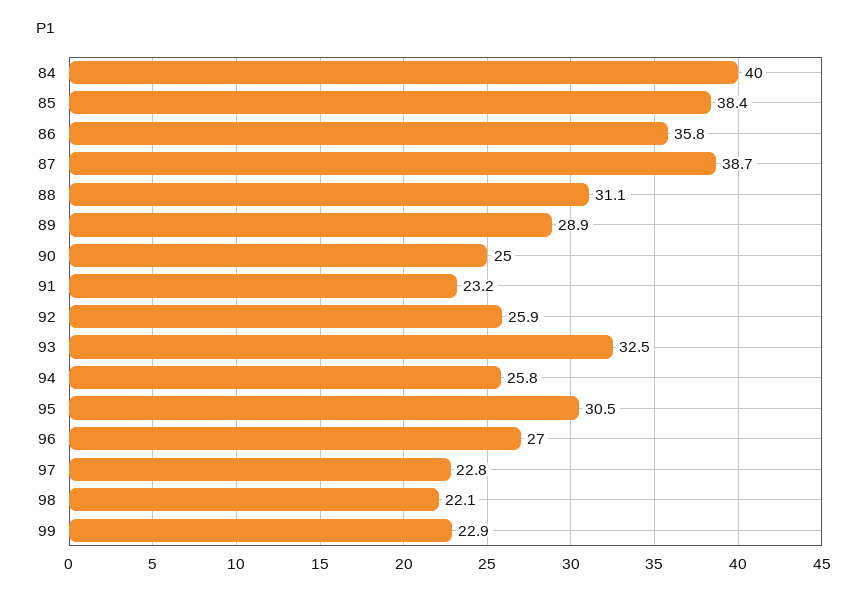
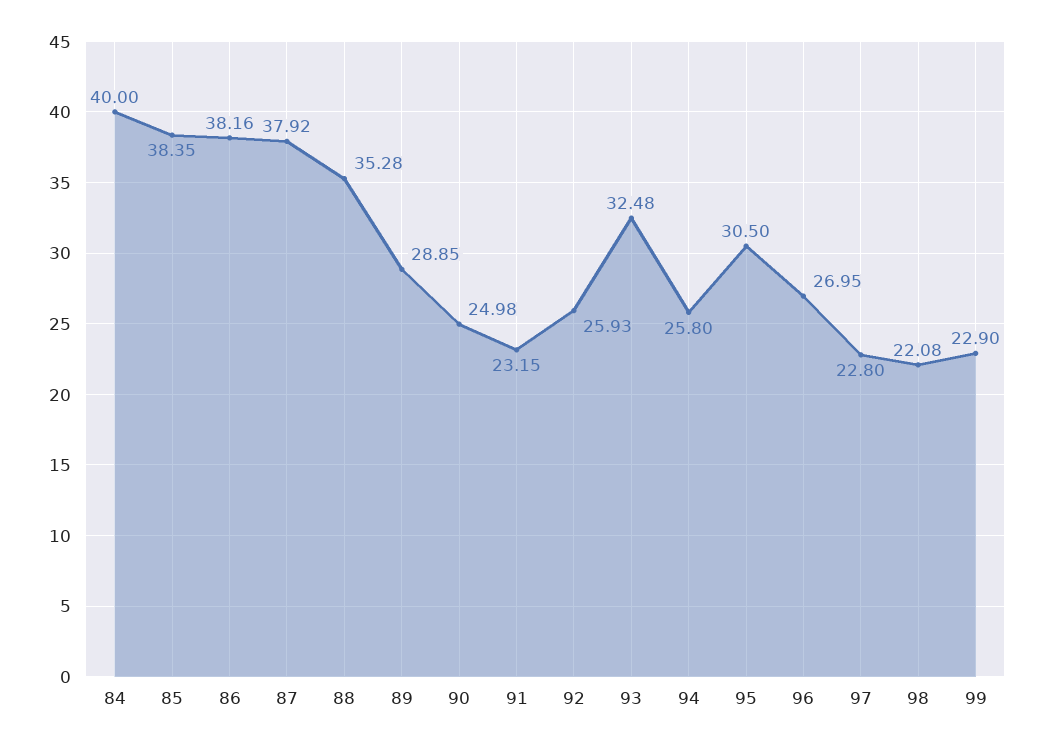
86: 35.8 -> 38.16
87: 38.7 -> 37.92
88: 31.1 -> 35.28

